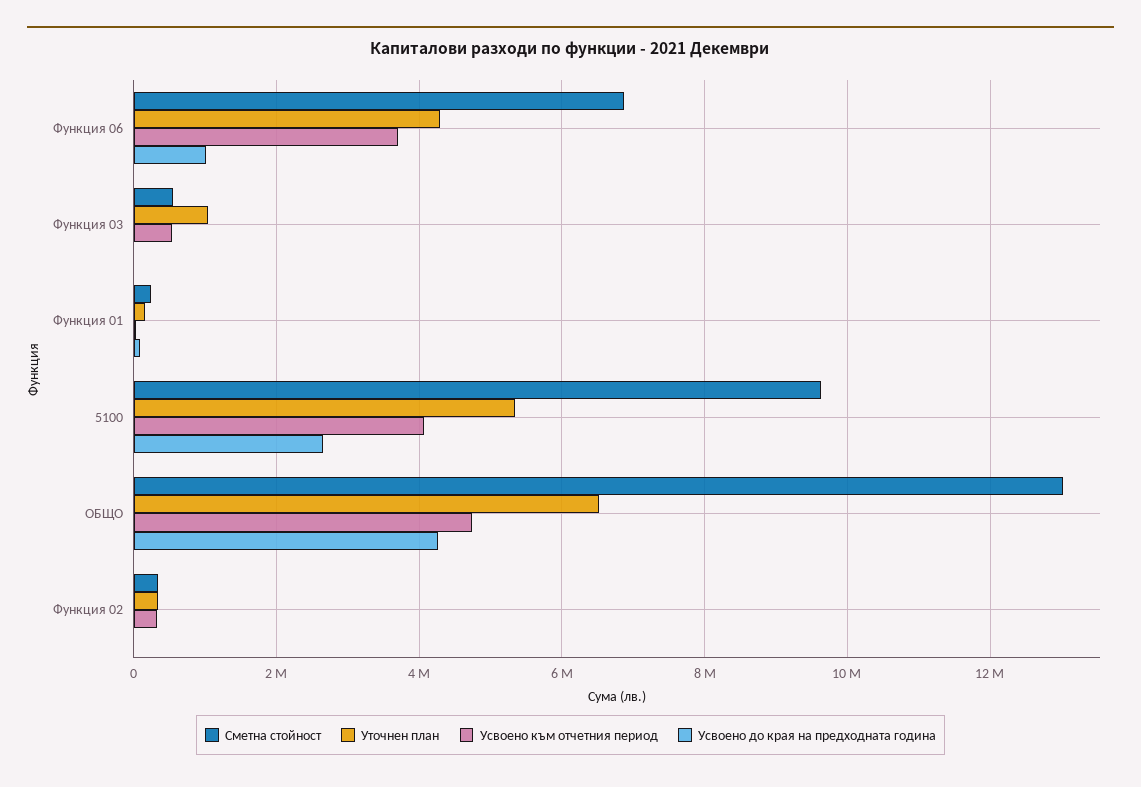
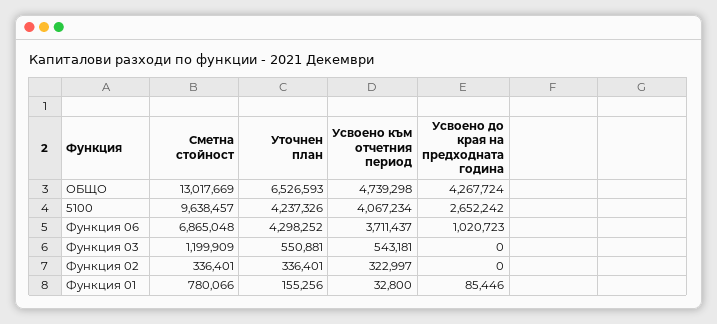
Сметна стойност, Функция 03: 600000 -> 1199909
Уточнен план, Функция 03: 1000000 -> 550881
Сметна стойност, Функция 01: 200000 -> 780066
Уточнен план, 5100: 5400000 -> 4237326

